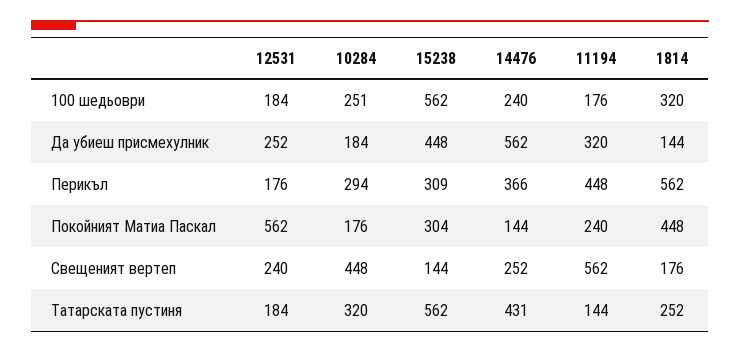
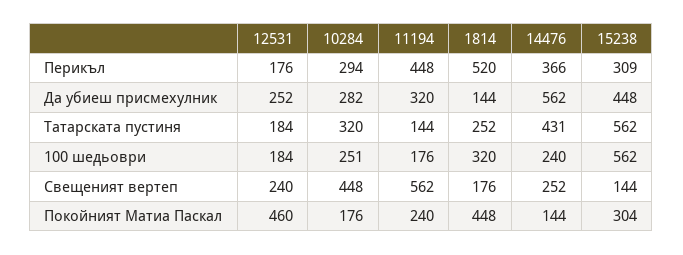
10284, Да убиеш присмехулник: 184 -> 282
1814, Перикъл: 562 -> 520
12531, Покойният Матиа Паскал: 562 -> 460

